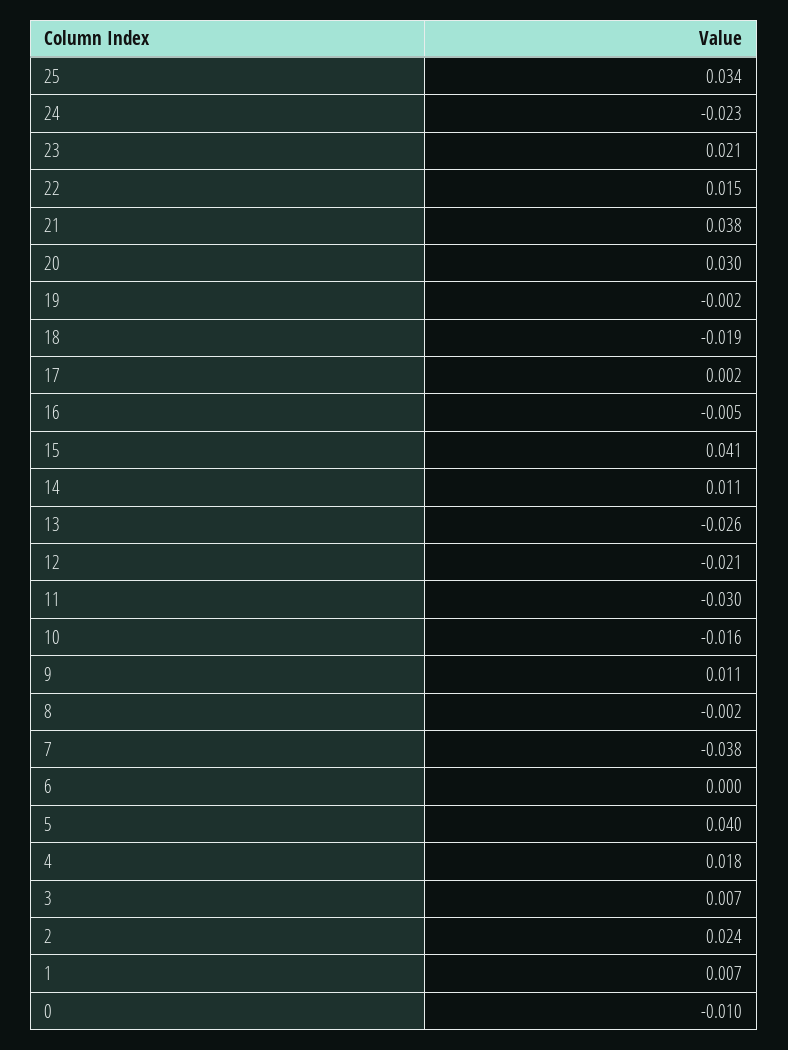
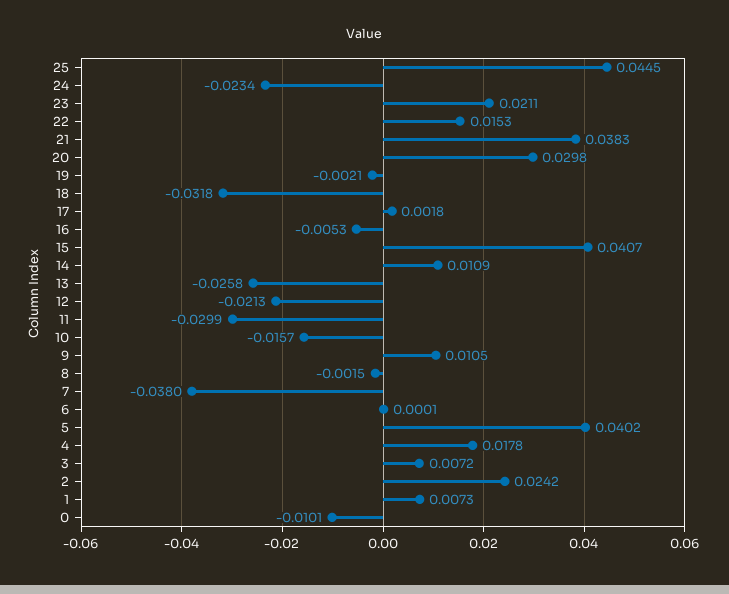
25: 0.034 -> 0.0445
18: -0.019 -> -0.0318

